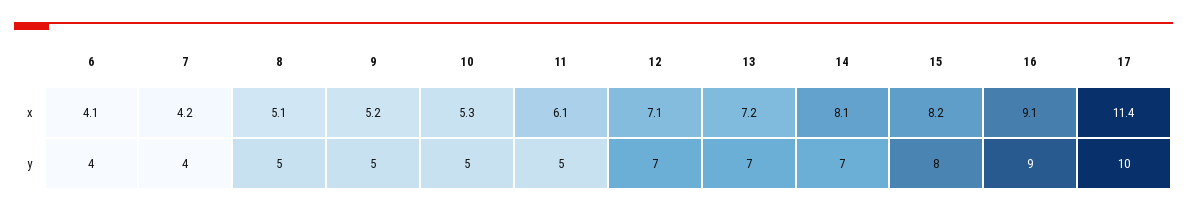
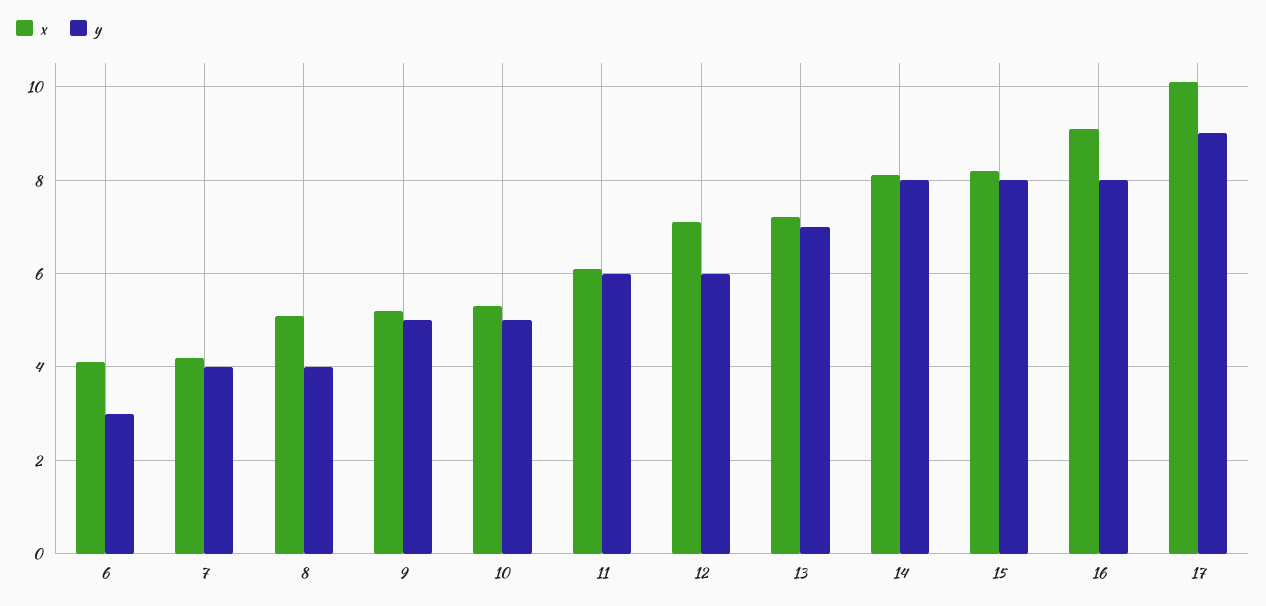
x, 17: 11.4 -> 10
y, 6: 4 -> 3
y, 8: 5 -> 4
y, 11: 5 -> 6
y, 12: 7 -> 6
y, 14: 7 -> 8
y, 16: 9 -> 8
y, 17: 10 -> 9

